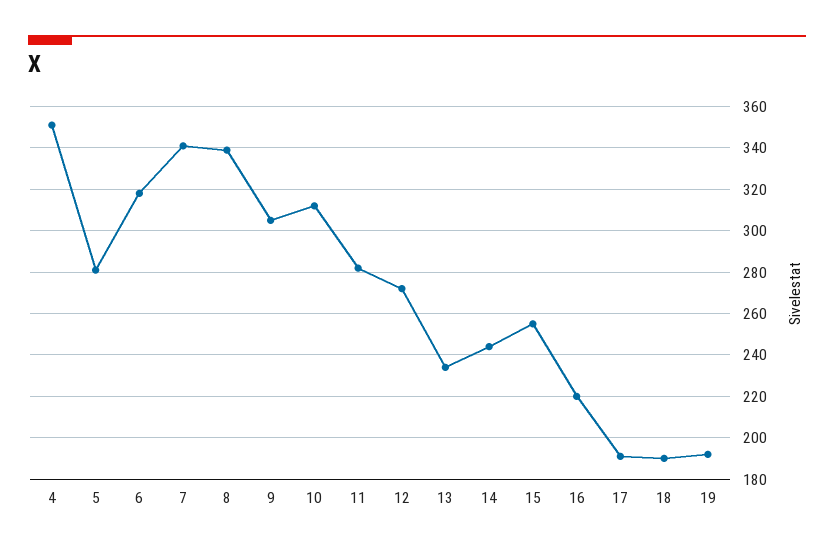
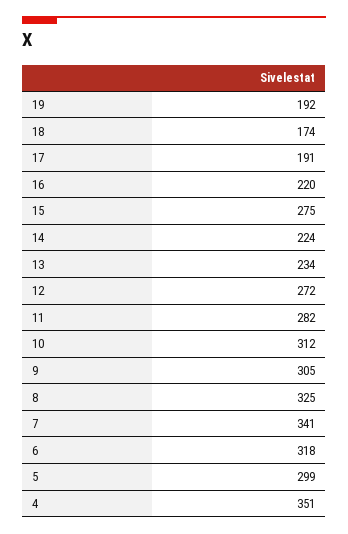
5: 280 -> 299
8: 340 -> 325
14: 245 -> 224
15: 255 -> 275
18: 190 -> 174

